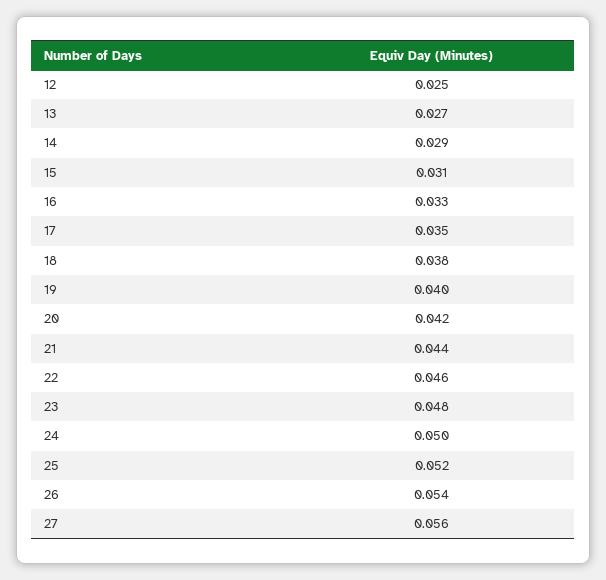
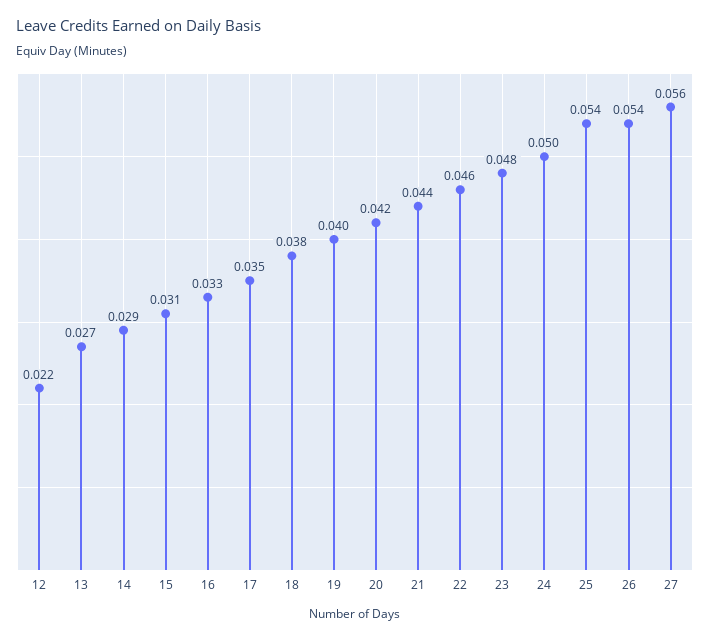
12: 0.025 -> 0.022
25: 0.052 -> 0.054

